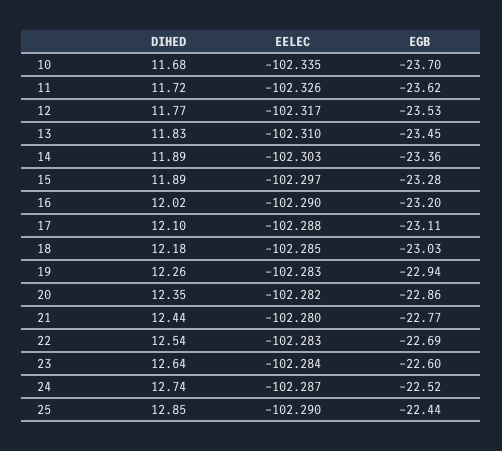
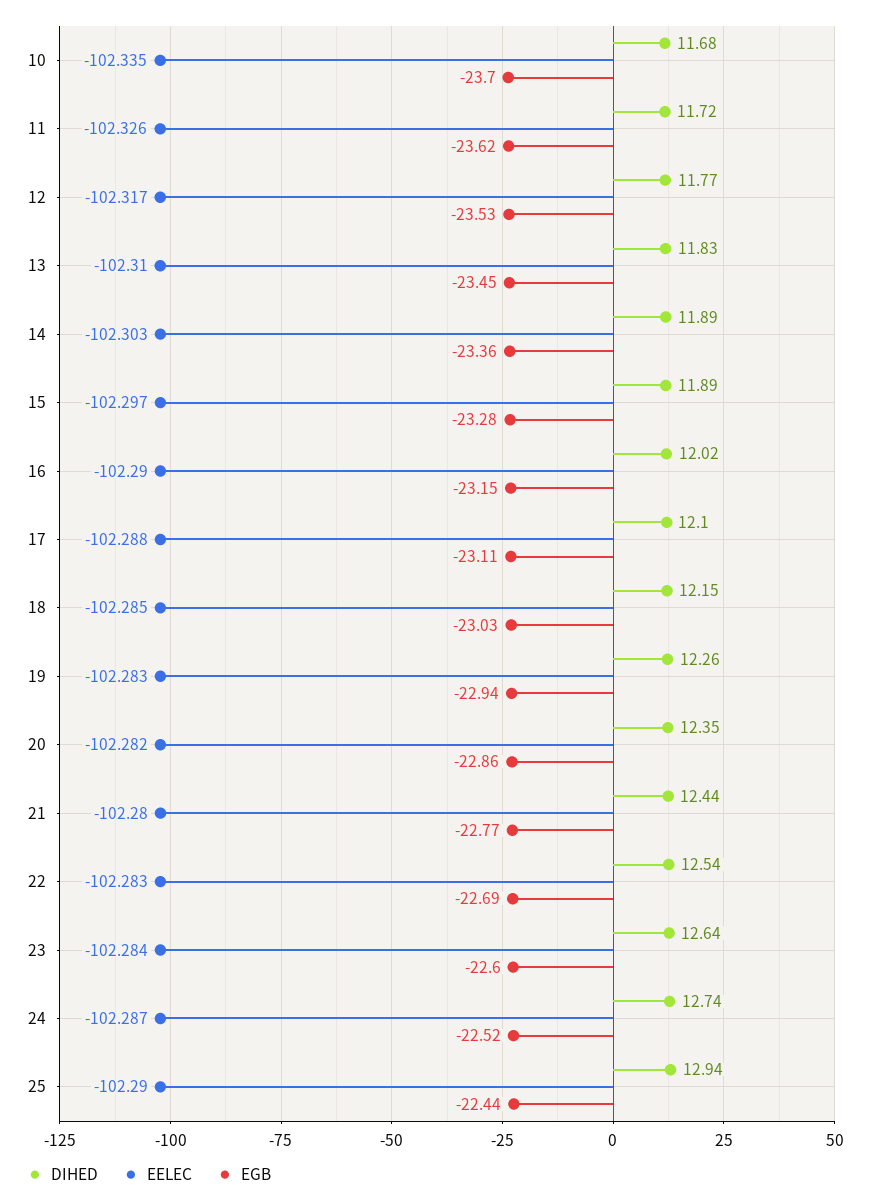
EGB, 16: -23.2 -> -23.15
DIHED, 18: 12.18 -> 12.15
DIHED, 25: 12.85 -> 12.94

